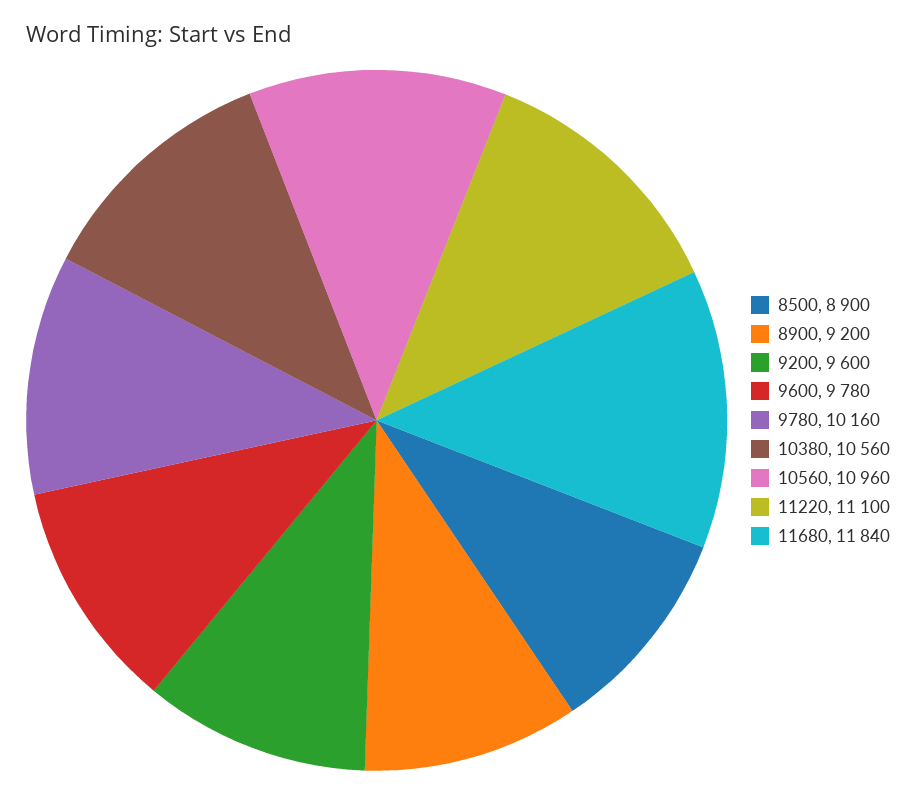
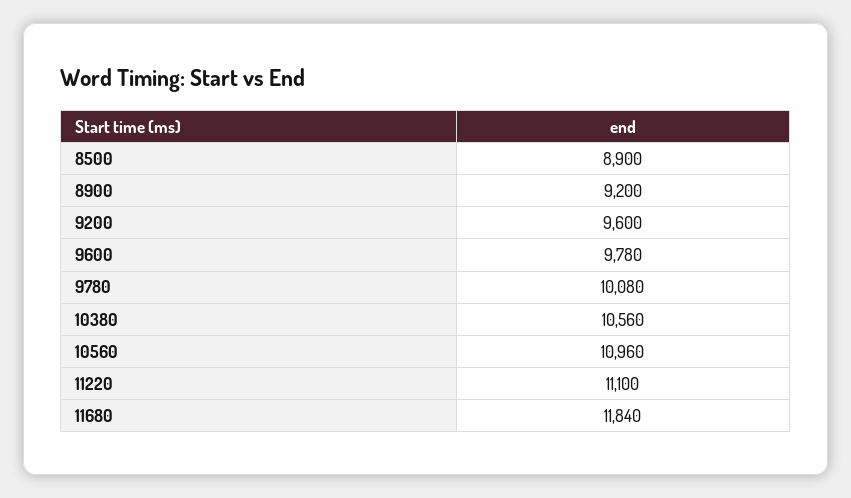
9780: 10160 -> 10080

